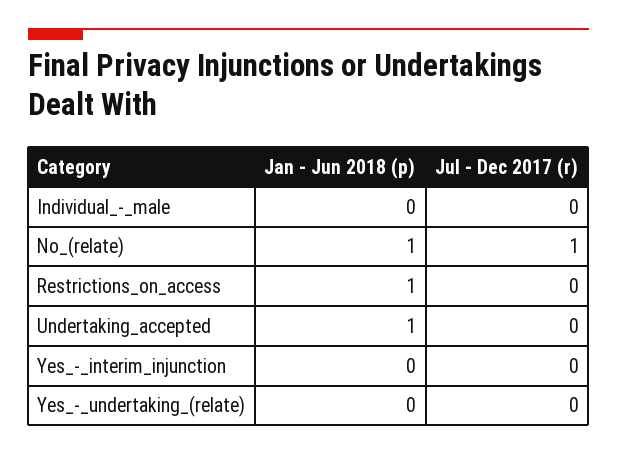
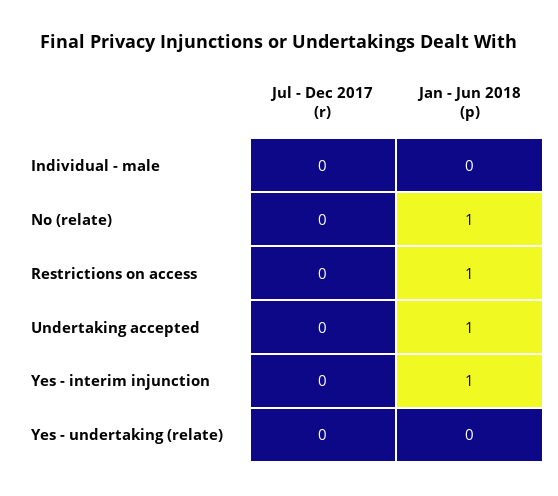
Jul - Dec 2017 (r), No_(relate): 1 -> 0
Jan - Jun 2018 (p), Yes_-_interim_injunction: 0 -> 1

